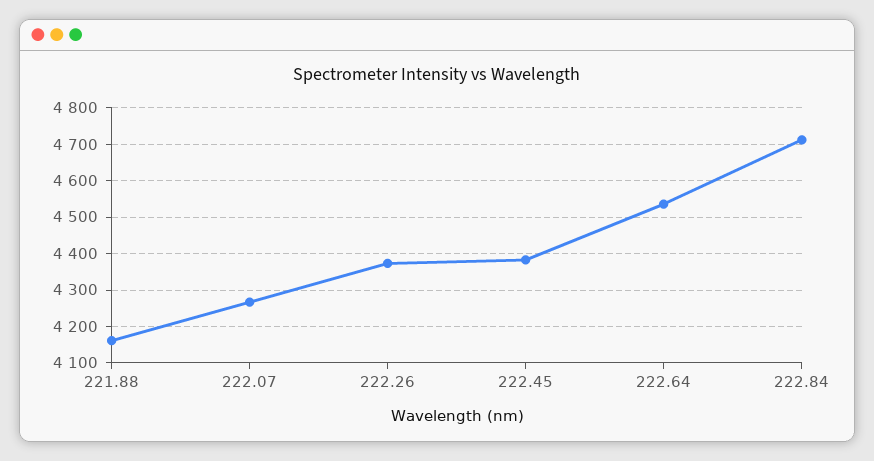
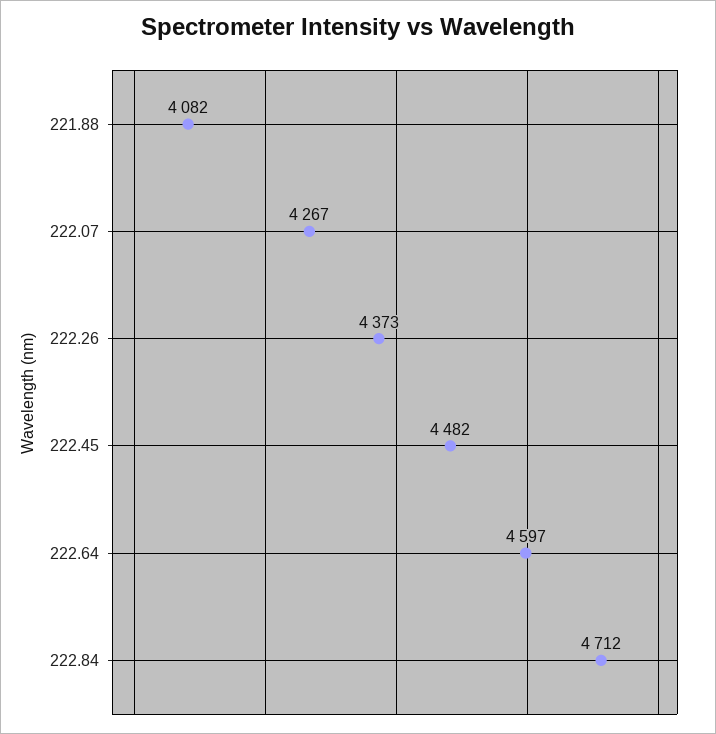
221.88: 4160 -> 4082
222.45: 4380 -> 4482
222.64: 4540 -> 4597

